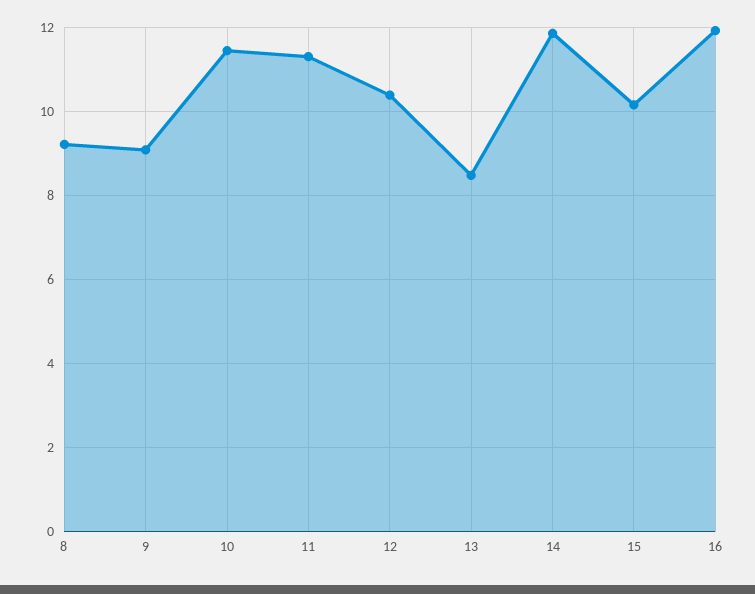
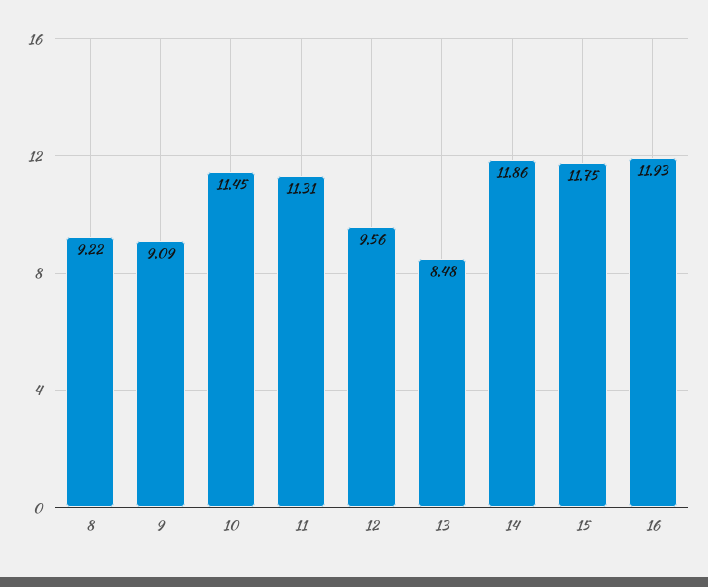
12: 10.4 -> 9.56
15: 10.2 -> 11.75

